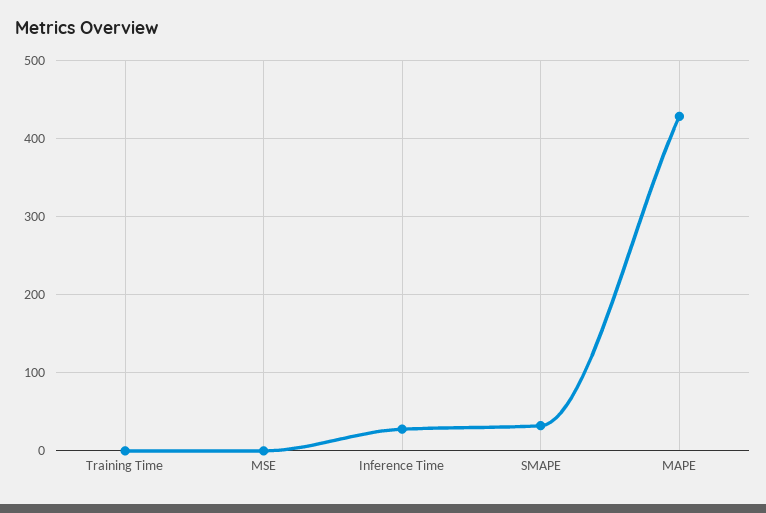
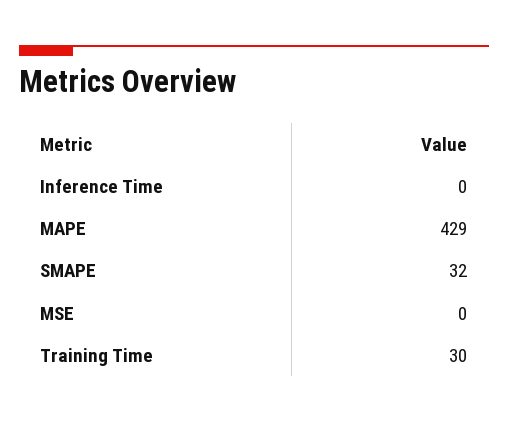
Training Time: 0 -> 30
Inference Time: 30 -> 0

